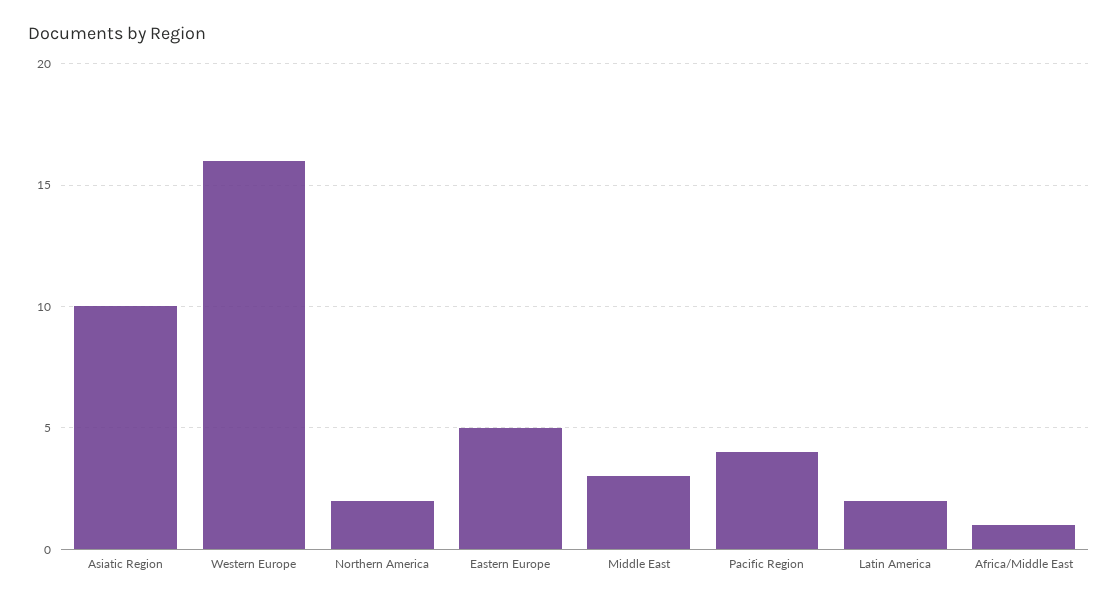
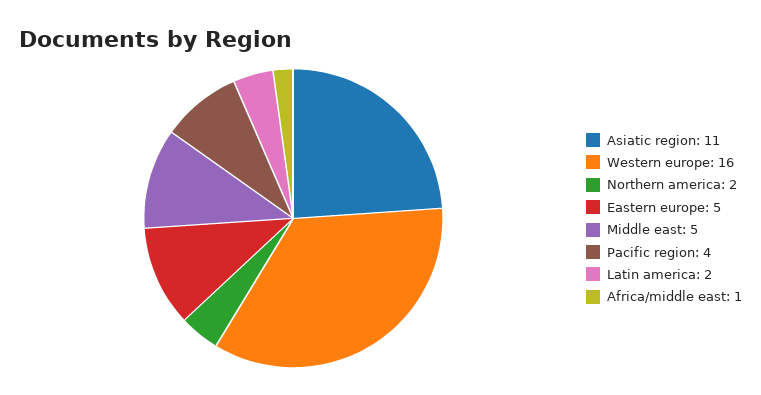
Asiatic Region: 10 -> 11
Middle East: 3 -> 5

